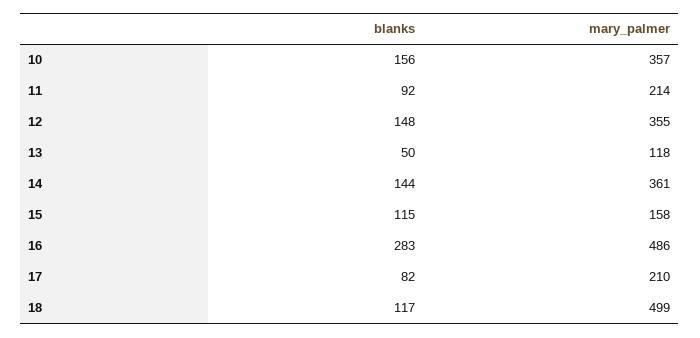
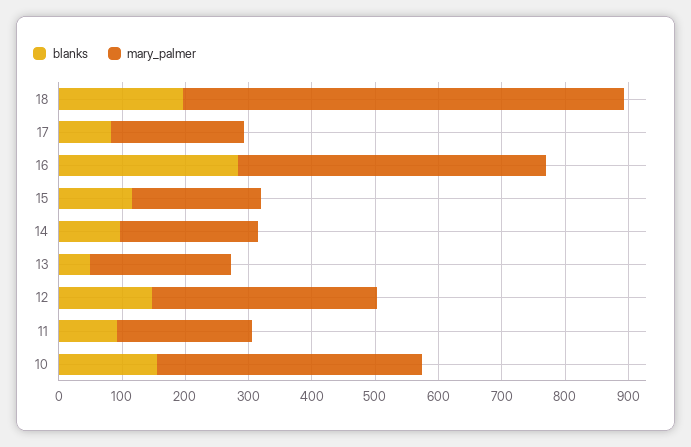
mary_palmer, 10: 357 -> 420
mary_palmer, 13: 118 -> 220
blanks, 14: 144 -> 100
mary_palmer, 14: 361 -> 220
mary_palmer, 15: 158 -> 200
blanks, 18: 117 -> 200
mary_palmer, 18: 499 -> 700

